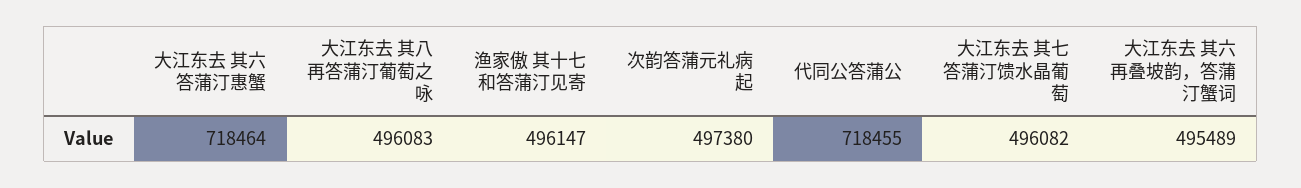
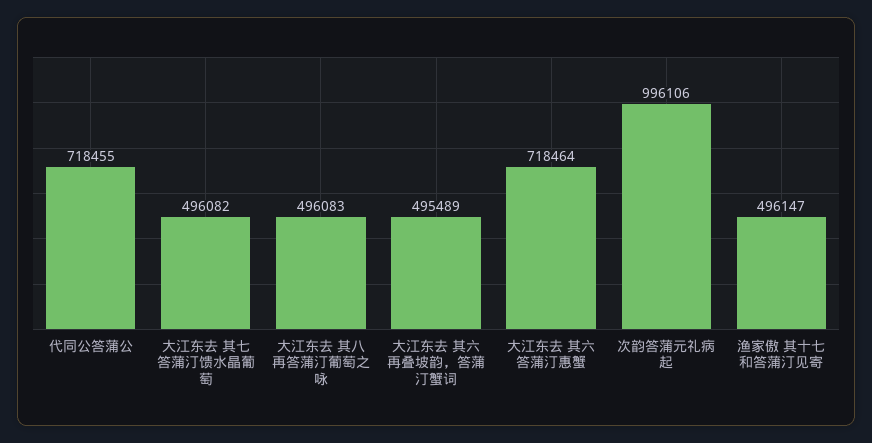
次韵答蒲元礼病起: 497380 -> 996106

